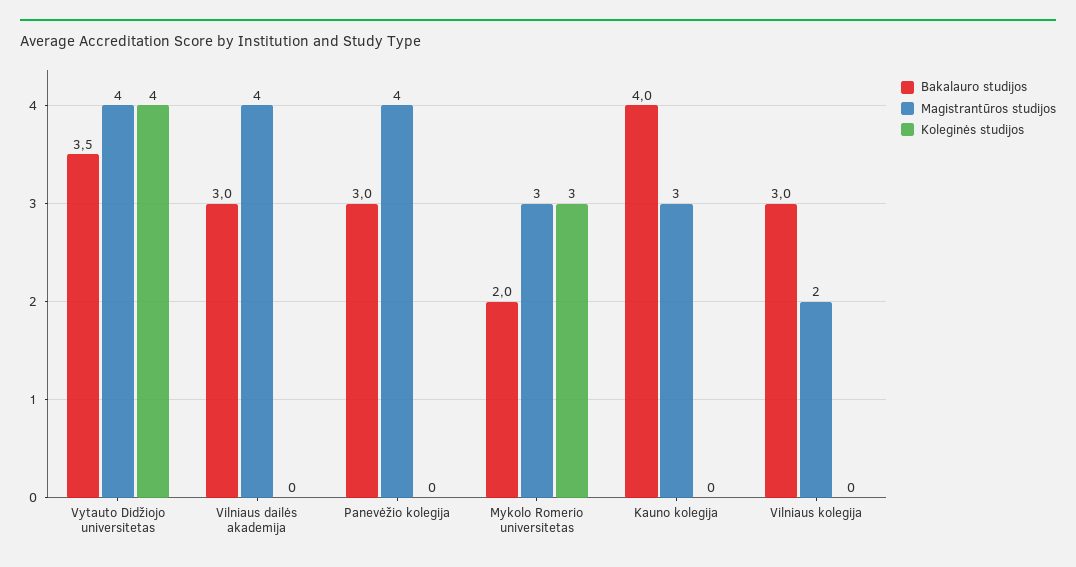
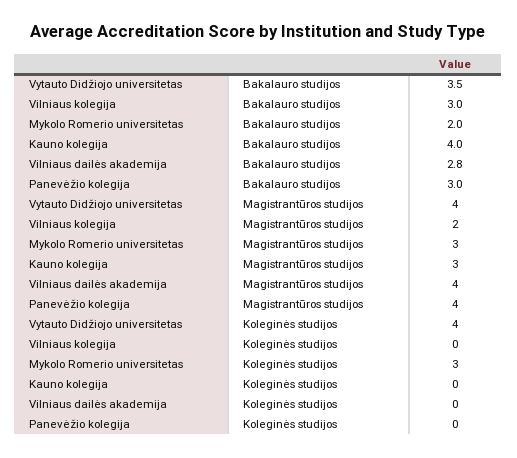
Bakalauro studijos, Vilniaus dailės akademija: 3 -> 2.8

